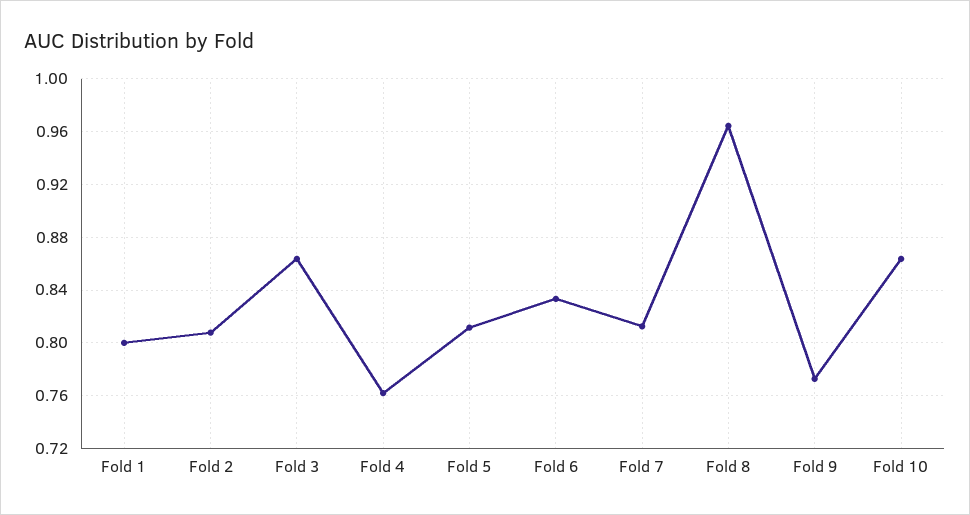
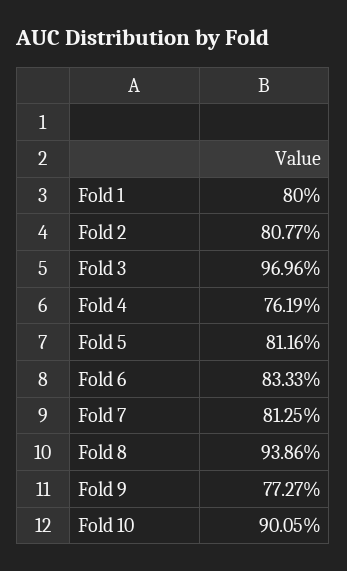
Fold 3: 0.865 -> 0.9696
Fold 8: 0.965 -> 0.9386
Fold 10: 0.865 -> 0.9005

